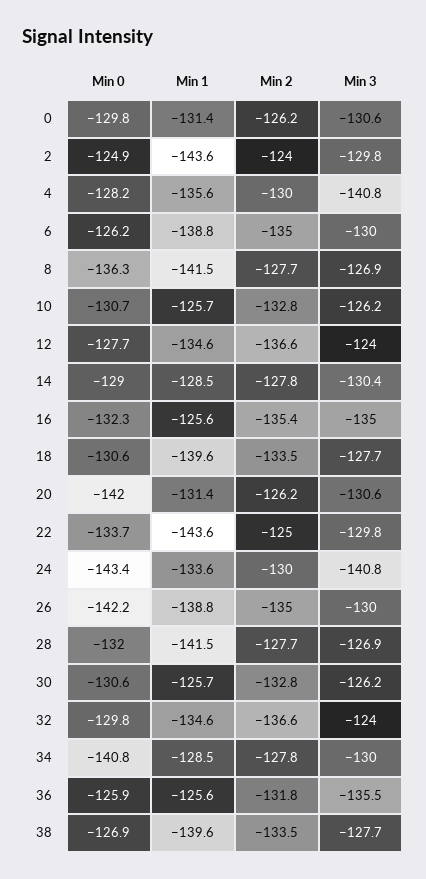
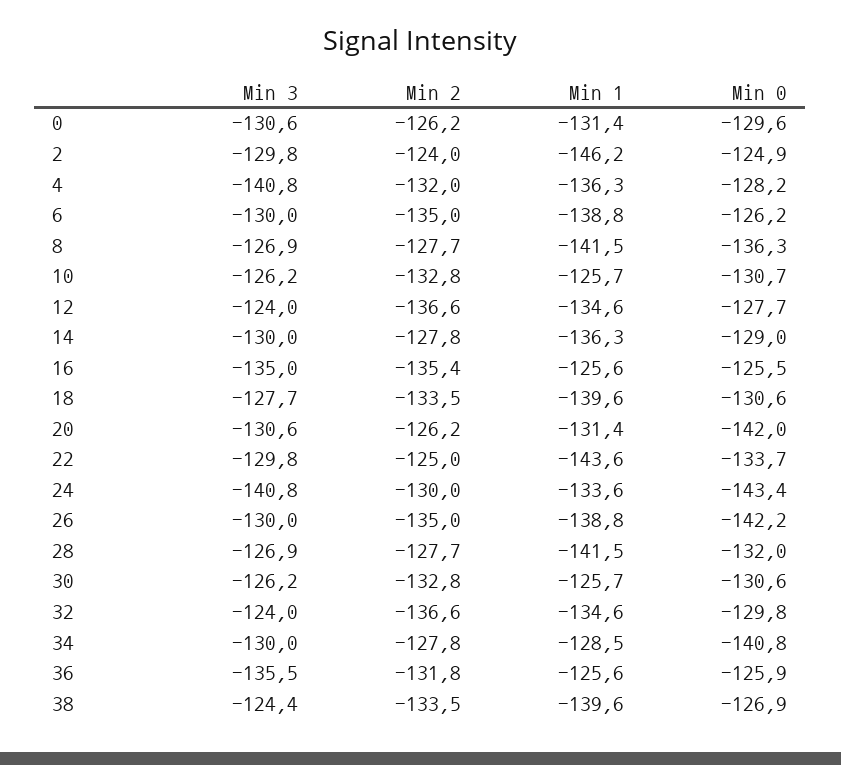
Min 0, 0: -129.8 -> -129.6
Min 1, 2: -143.6 -> -146.2
Min 1, 4: -135.6 -> -136.3
Min 2, 4: -130 -> -132
Min 1, 14: -128.5 -> -136.3
Min 3, 14: -130.4 -> -130
Min 0, 16: -132.3 -> -125.5
Min 3, 38: -127.7 -> -124.4

